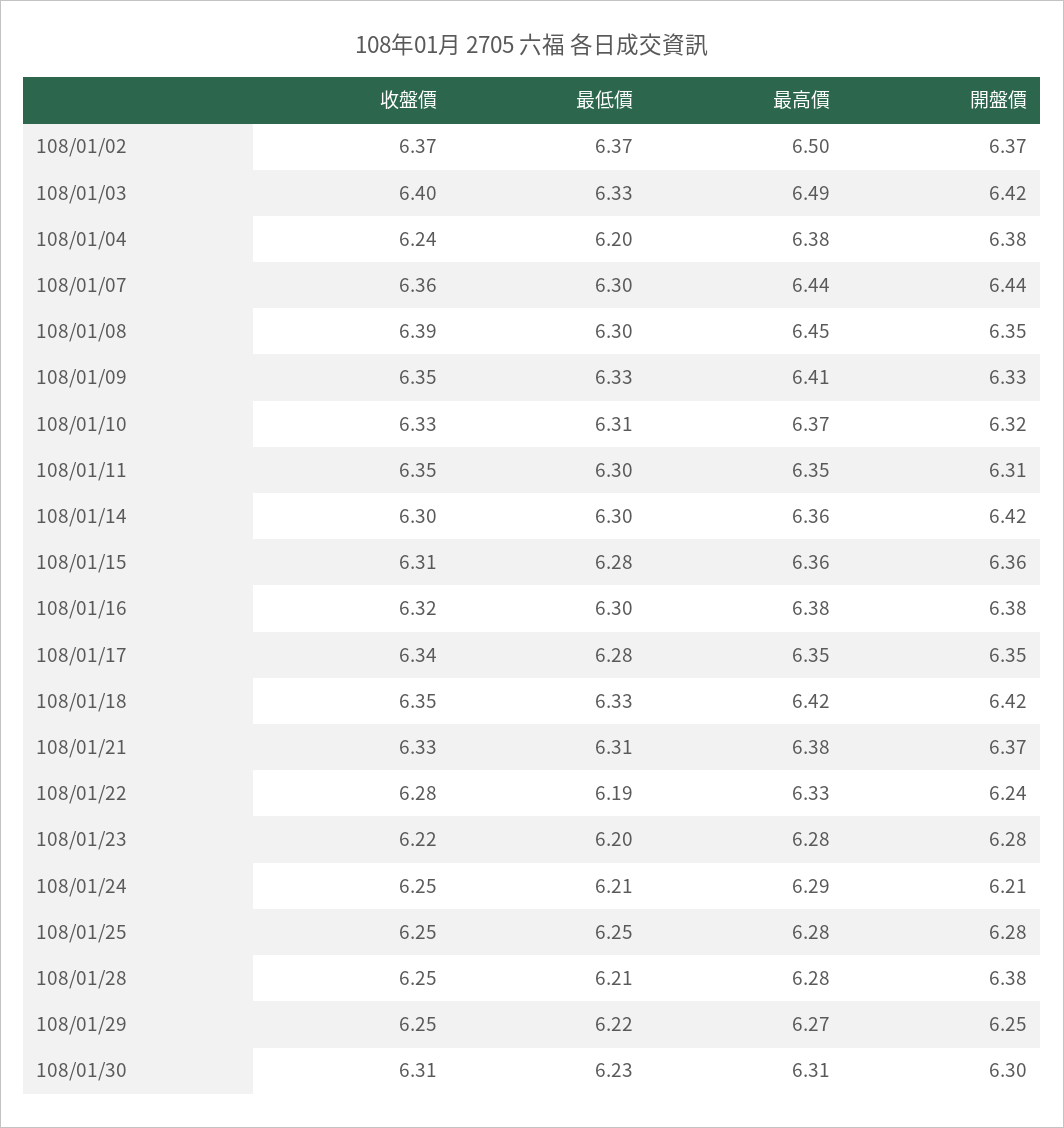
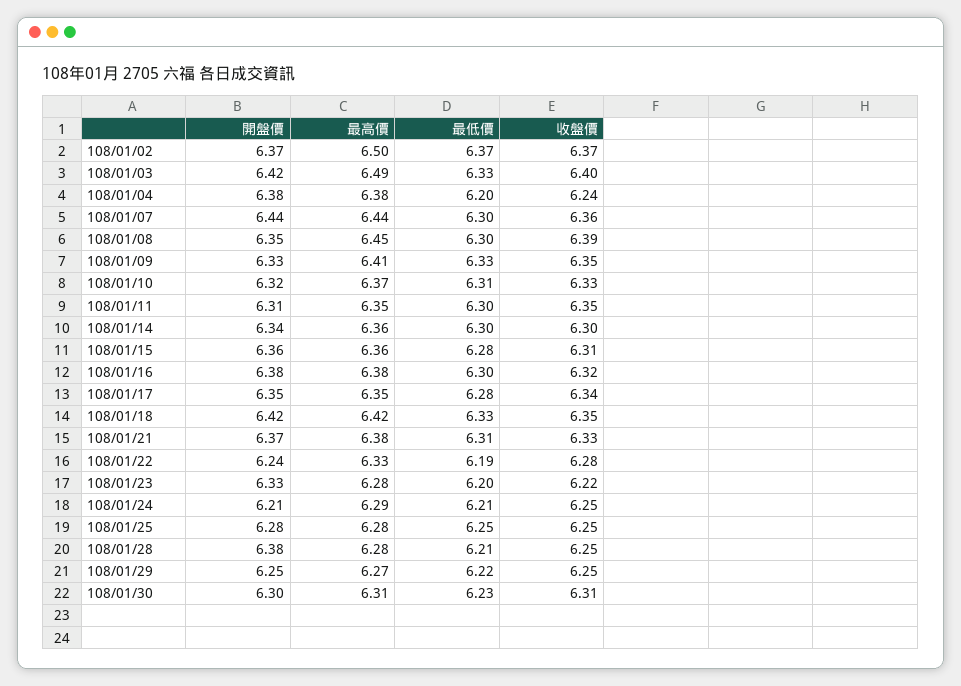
開盤價, 108/01/14: 6.42 -> 6.34
開盤價, 108/01/23: 6.28 -> 6.33

